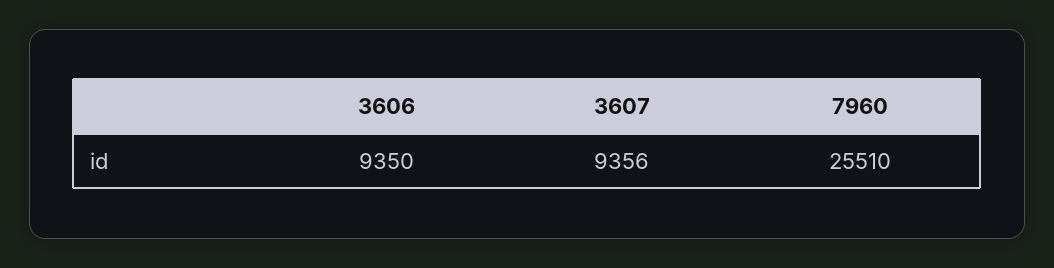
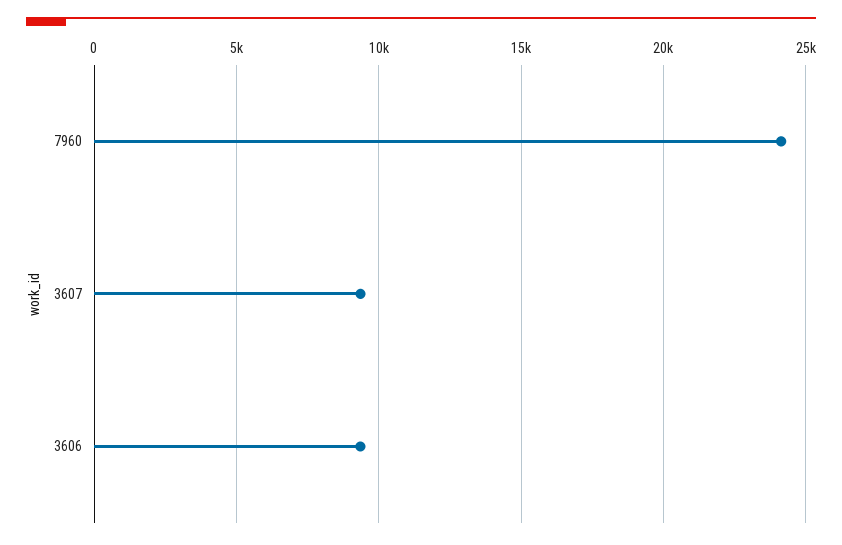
7960: 25510 -> 24000

